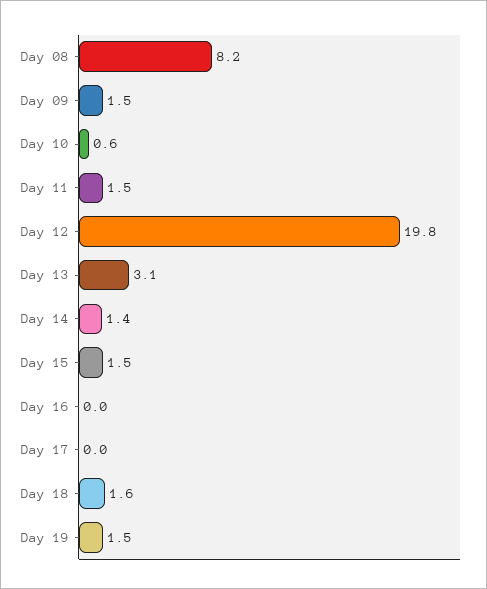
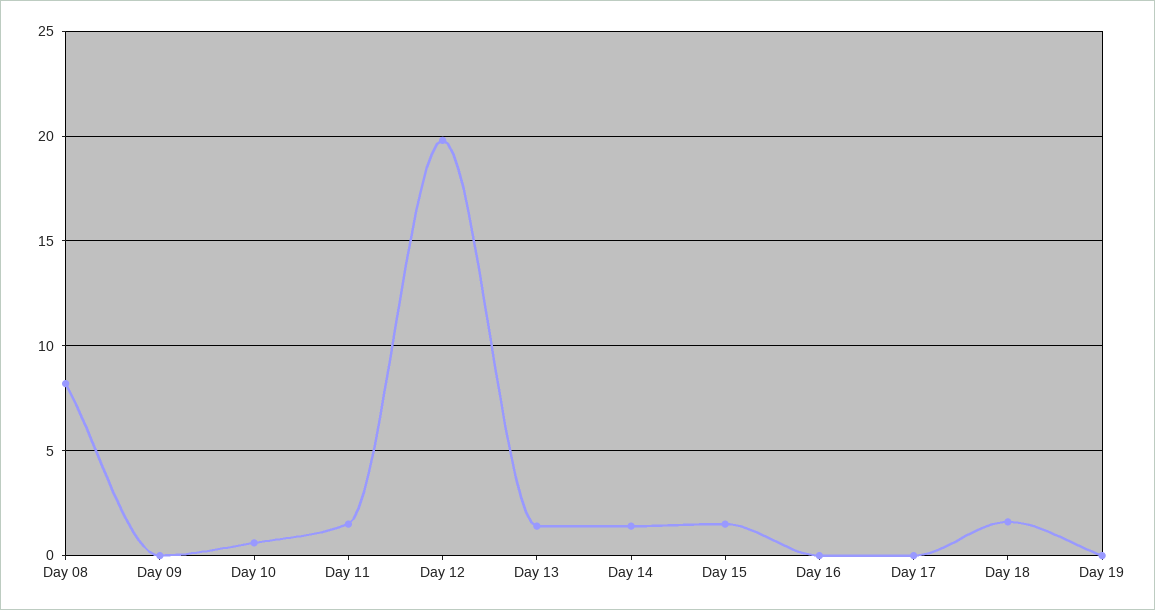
Day 09: 1.5 -> 0
Day 13: 3.1 -> 1.5
Day 19: 1.5 -> 0

